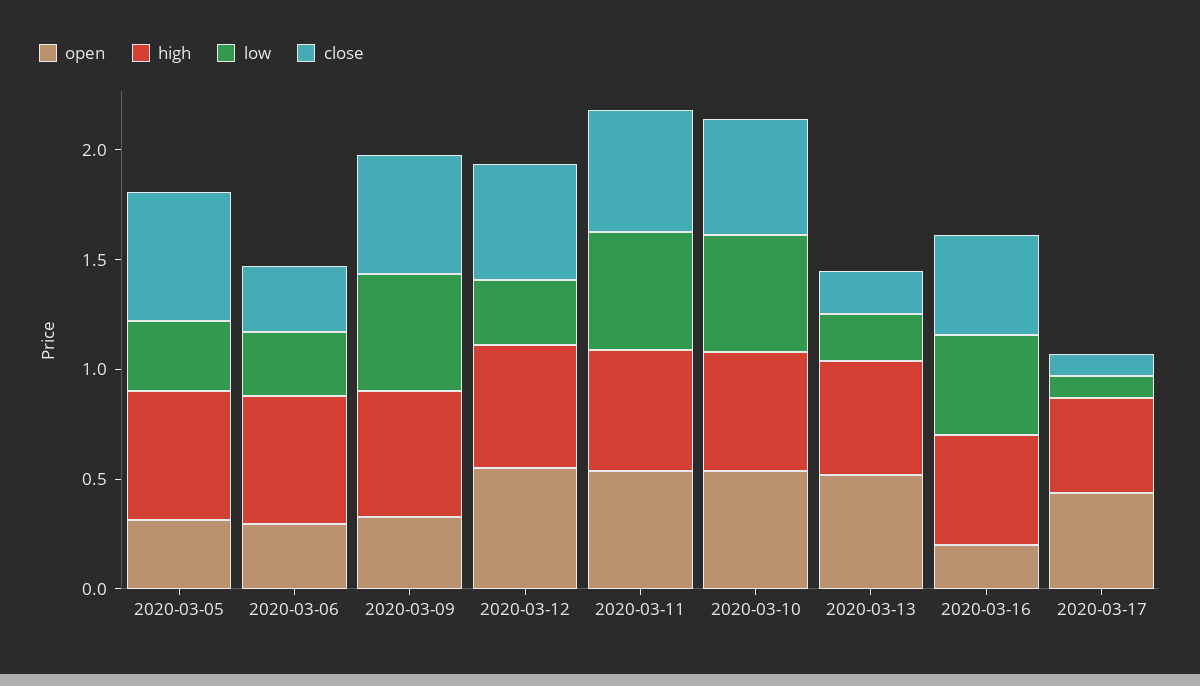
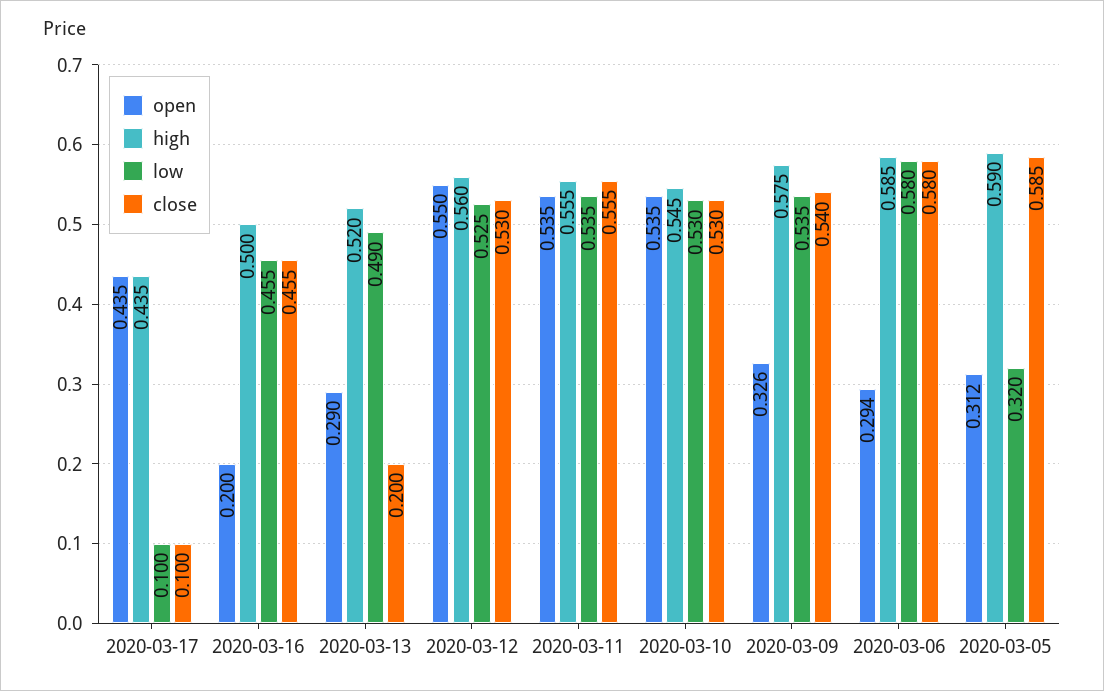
low, 2020-03-06: 0.3 -> 0.58
close, 2020-03-06: 0.3 -> 0.58
low, 2020-03-12: 0.3 -> 0.525
open, 2020-03-13: 0.5 -> 0.29
low, 2020-03-13: 0.2 -> 0.49

